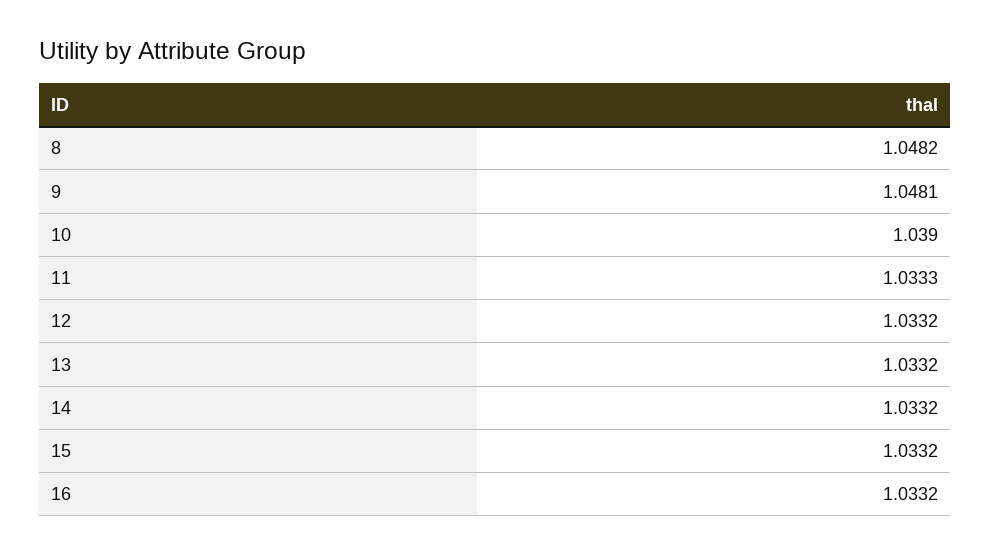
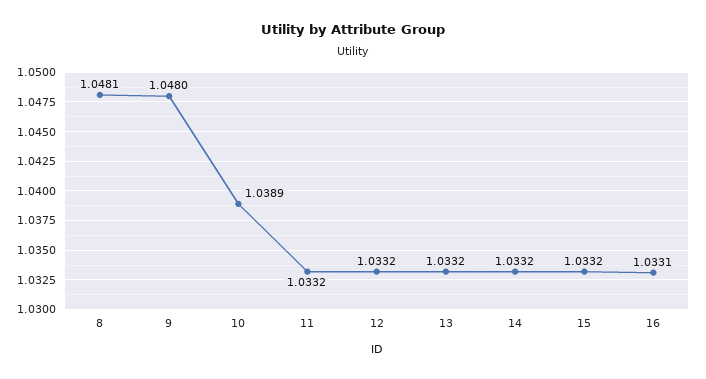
8: 1.0482 -> 1.0481
9: 1.0481 -> 1.048
10: 1.039 -> 1.0389
11: 1.0333 -> 1.0332
16: 1.0332 -> 1.0331

